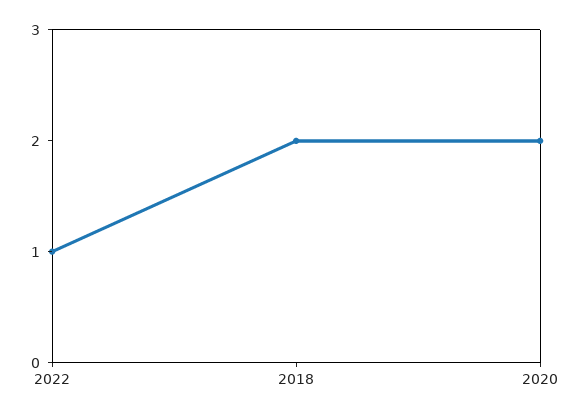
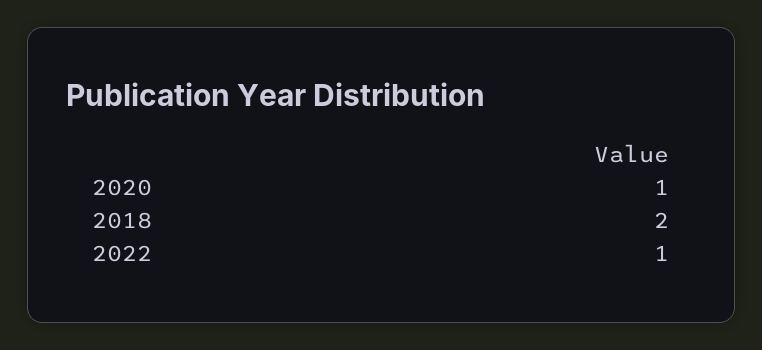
2020: 2 -> 1

